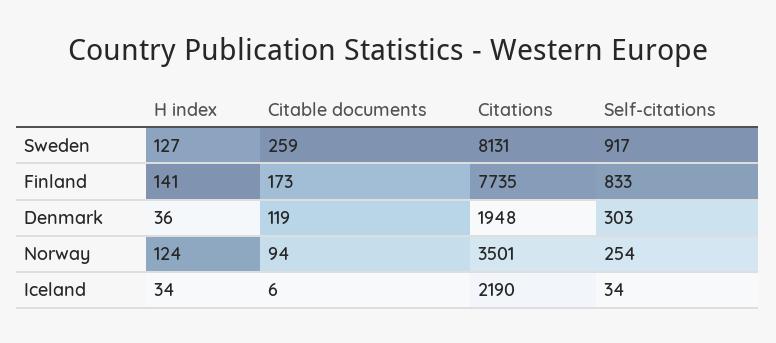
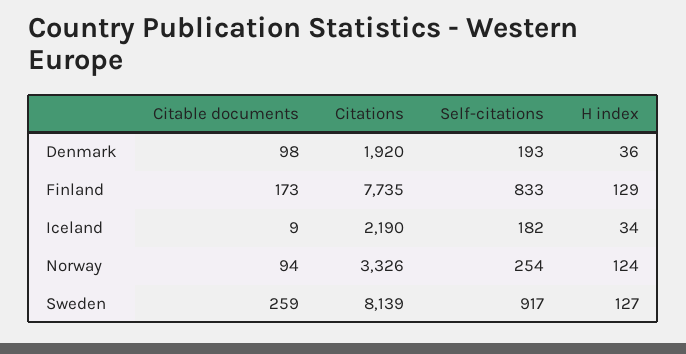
Citations, Sweden: 8131 -> 8139
H index, Finland: 141 -> 129
Citable documents, Denmark: 119 -> 98
Citations, Denmark: 1948 -> 1920
Self-citations, Denmark: 303 -> 193
Citations, Norway: 3501 -> 3326
Citable documents, Iceland: 6 -> 9
Self-citations, Iceland: 34 -> 182

